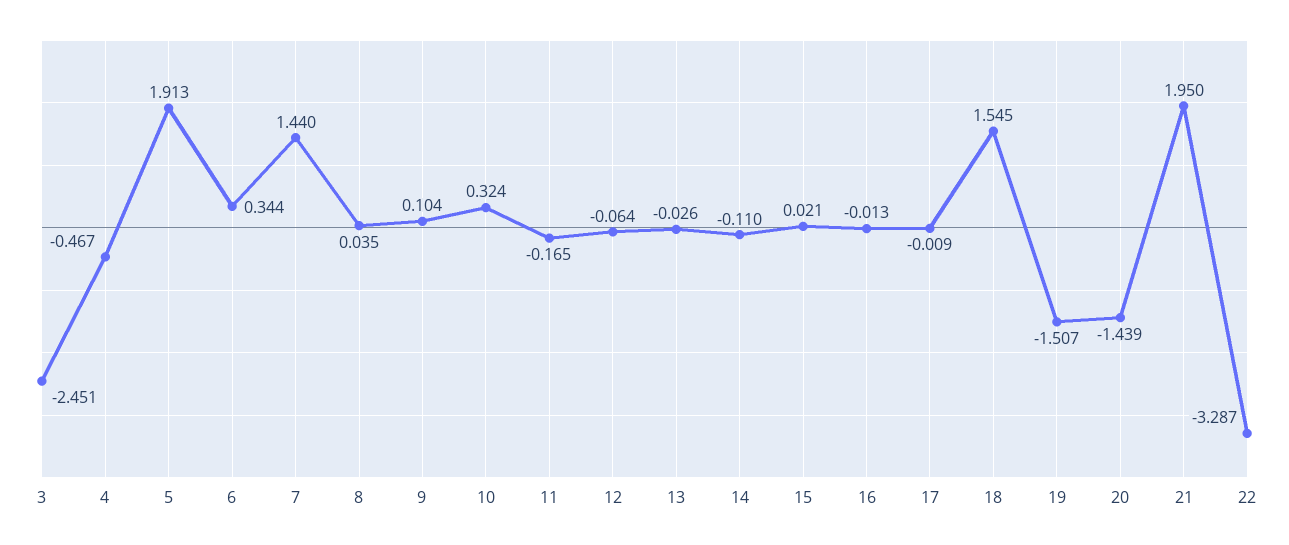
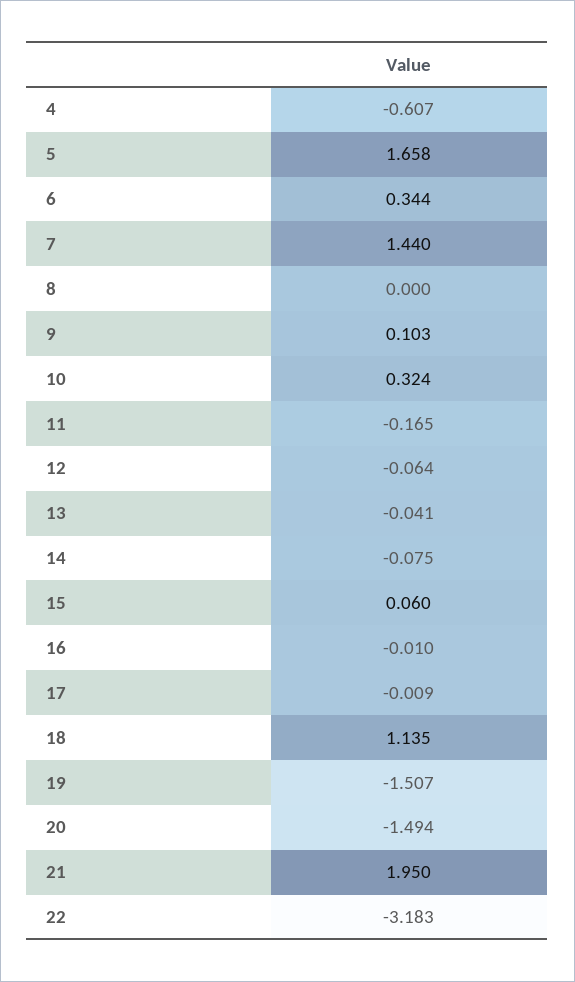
3: -2.451 -> none
4: -0.467 -> -0.607
5: 1.913 -> 1.658
8: 0.035 -> 0
9: 0.104 -> 0.103
13: -0.026 -> -0.041
14: -0.11 -> -0.075
15: 0.021 -> 0.06
16: -0.013 -> -0.01
18: 1.545 -> 1.135
20: -1.439 -> -1.494
22: -3.287 -> -3.183

